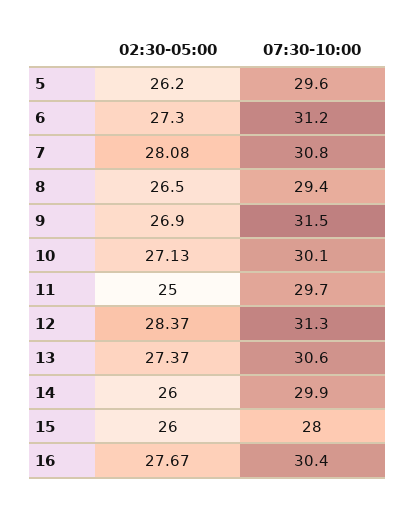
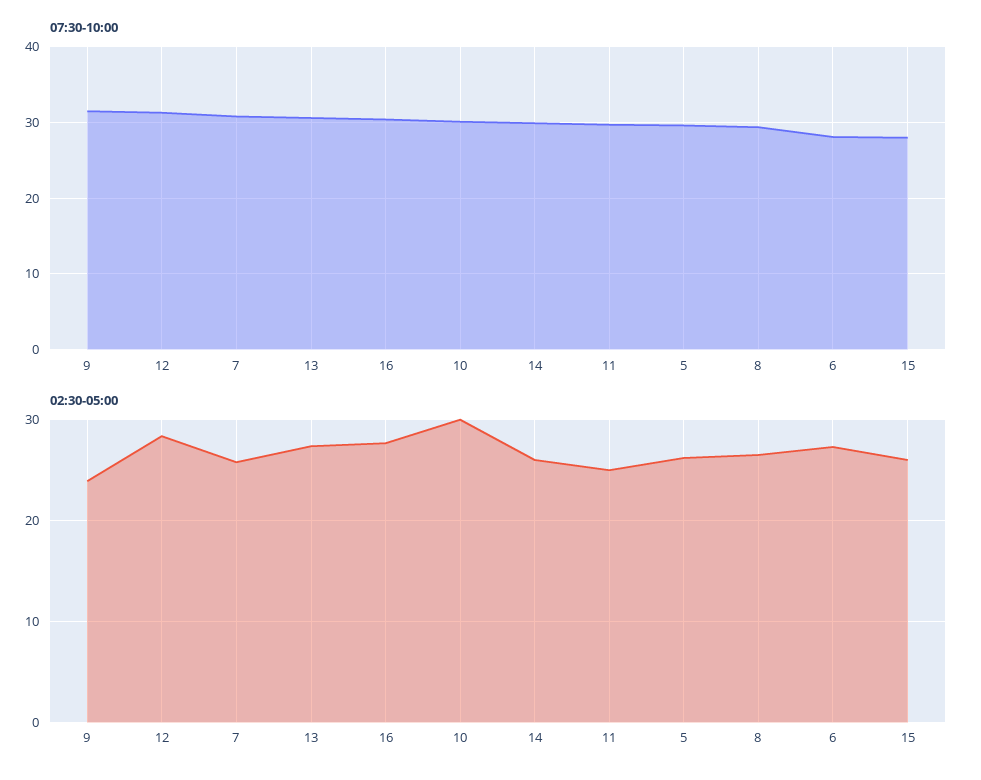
07:30-10:00, 6: 31.2 -> 28
02:30-05:00, 7: 28.08 -> 26
02:30-05:00, 9: 26.9 -> 24
02:30-05:00, 10: 27.13 -> 30

